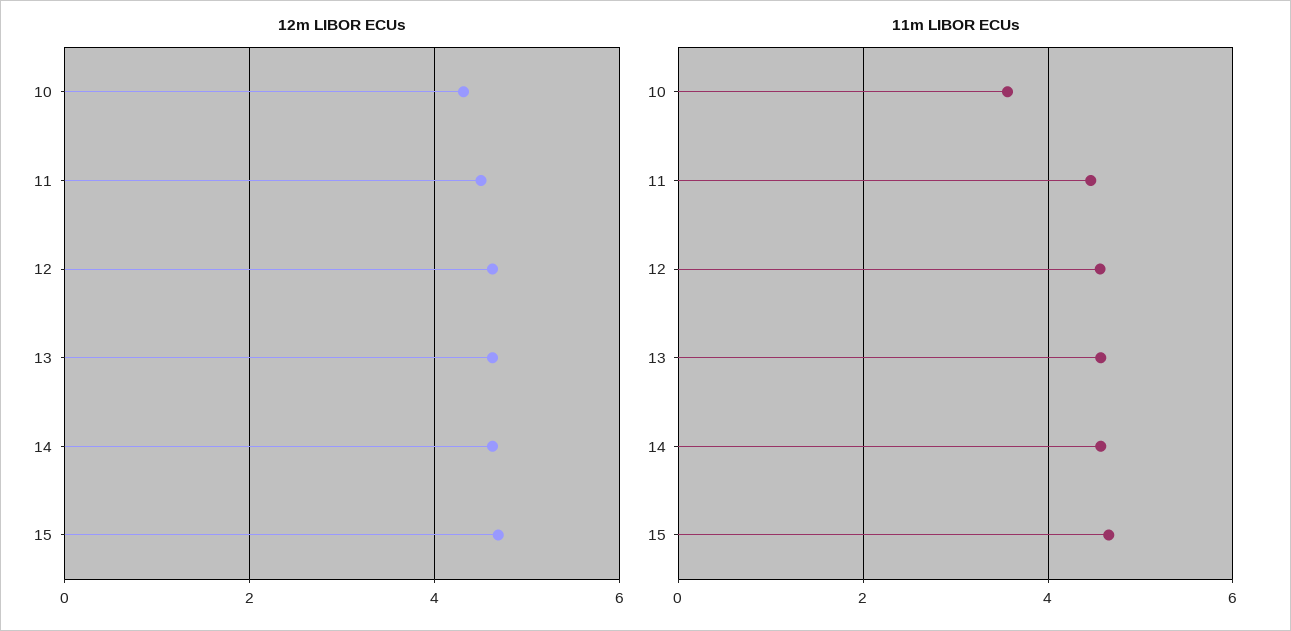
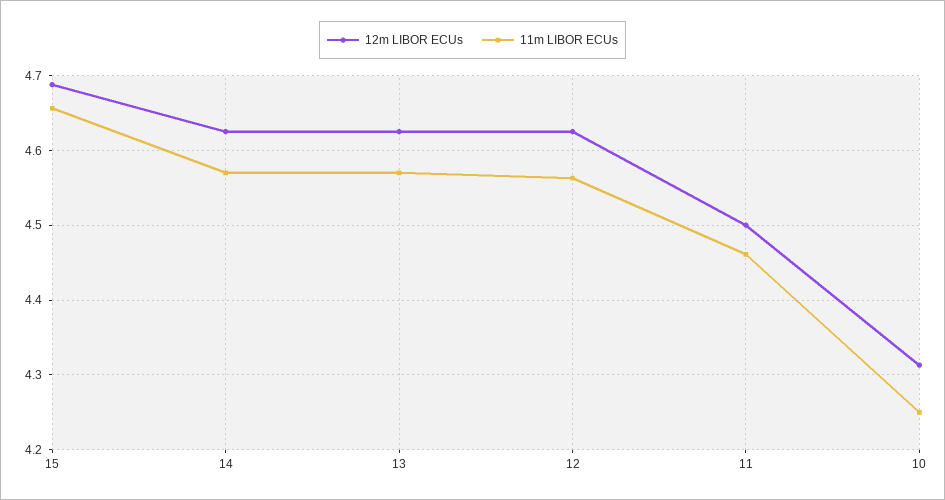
11m LIBOR ECUs, 10: 3.6 -> 4.25

